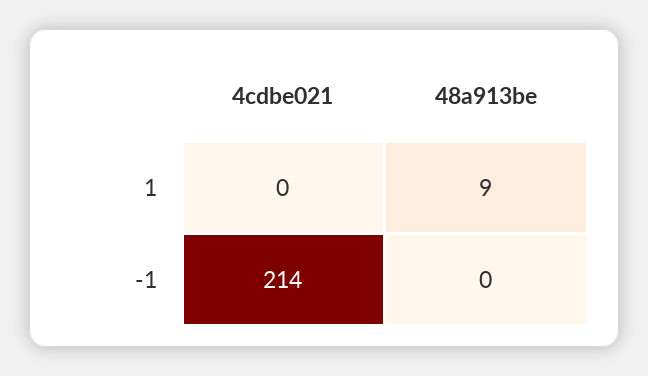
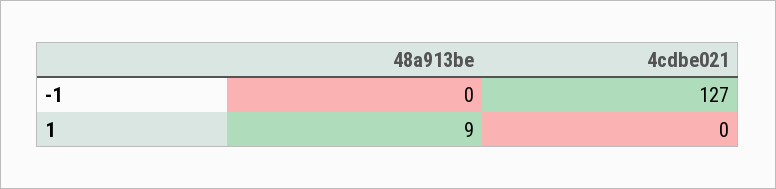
4cdbe021, -1: 214 -> 127

